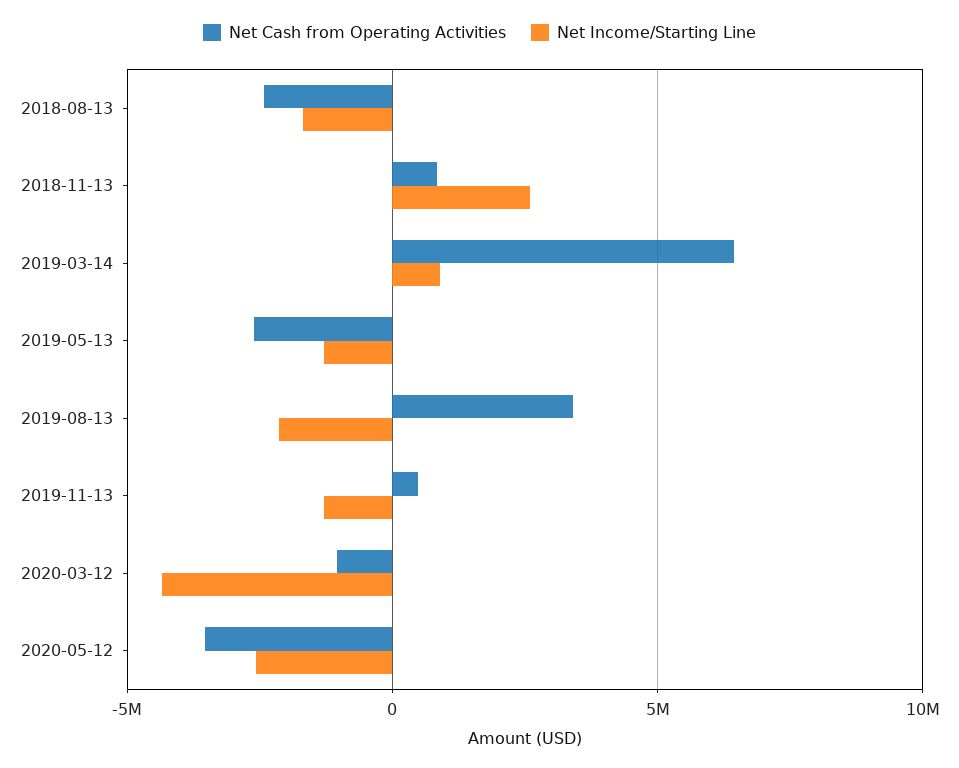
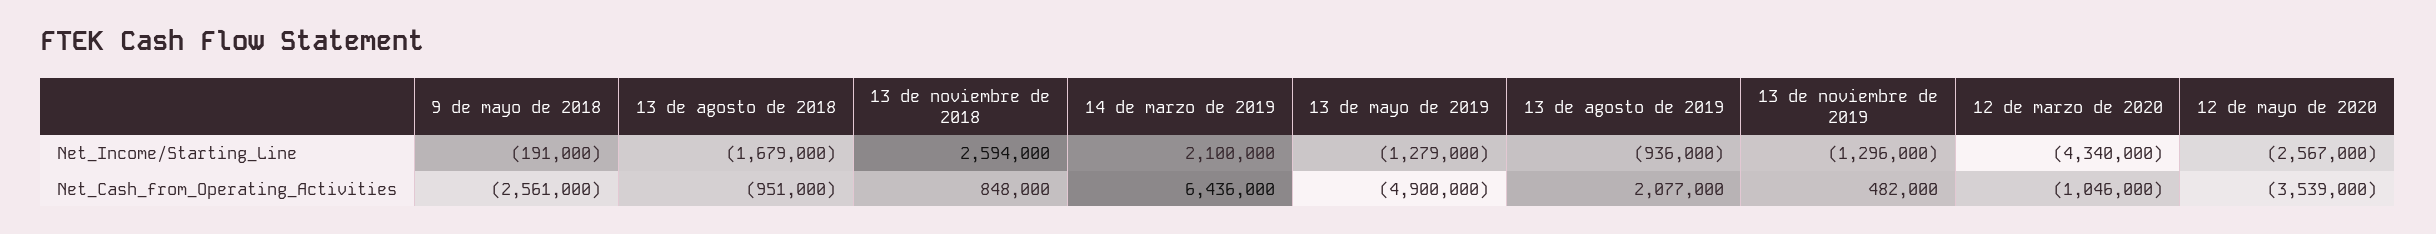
Net Cash from Operating Activities, 2018-08-13: -2500000 -> -951000
Net Income/Starting Line, 2019-03-14: 1000000 -> 2100000
Net Cash from Operating Activities, 2019-05-13: -2500000 -> -4900000
Net Cash from Operating Activities, 2019-08-13: 3500000 -> 2077000
Net Income/Starting Line, 2019-08-13: -2000000 -> -936000
Net Income/Starting Line, 9 de mayo de 2018: none -> -191000
Net Cash from Operating Activities, 9 de mayo de 2018: none -> -2561000

